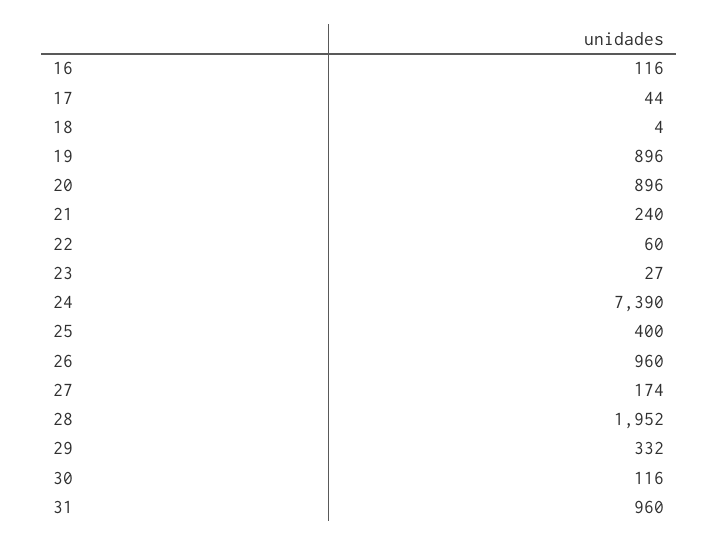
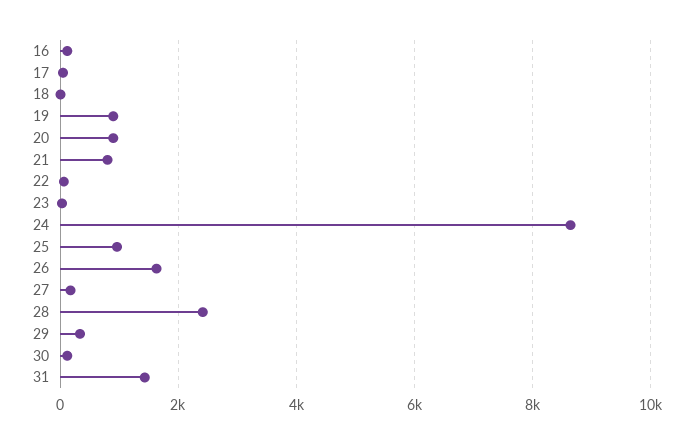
21: 240 -> 800
24: 7390 -> 8600
25: 400 -> 1000
26: 960 -> 1600
28: 1952 -> 2400
31: 960 -> 1400

